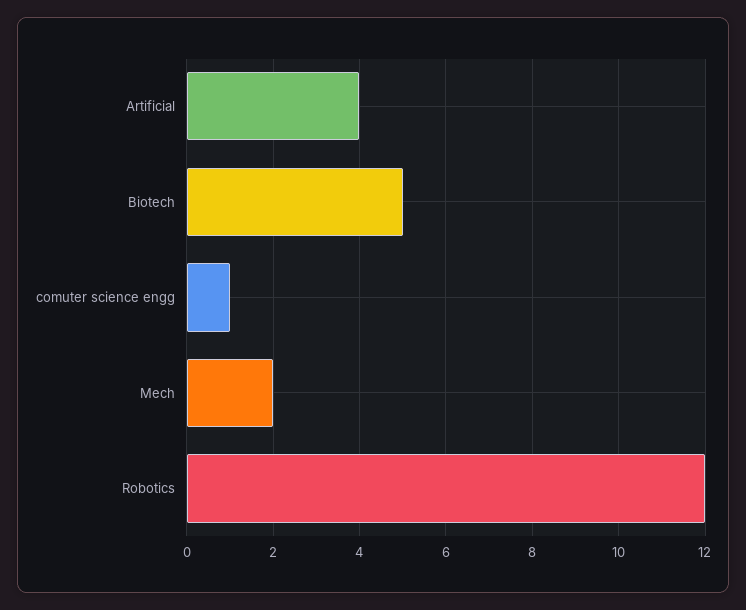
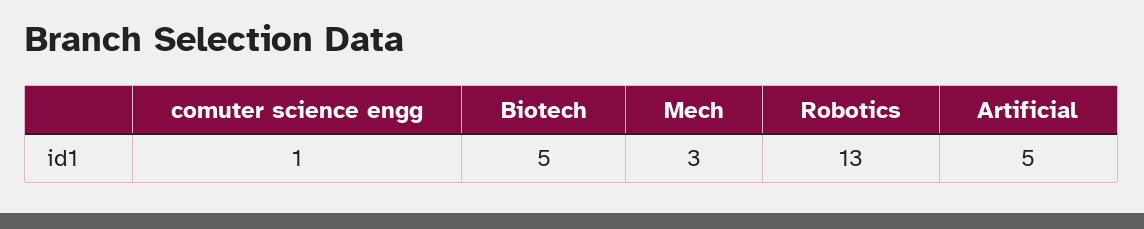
Artificial: 4 -> 5
Mech: 2 -> 3
Robotics: 12 -> 13

